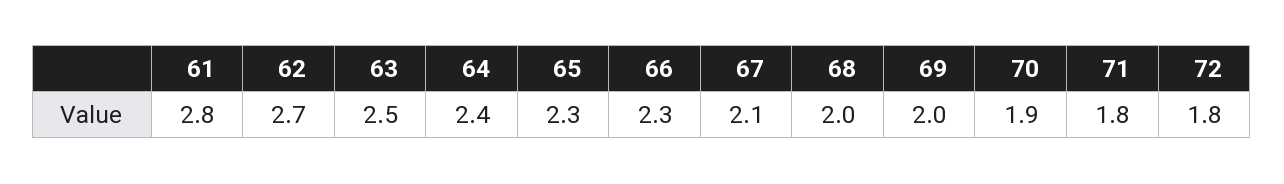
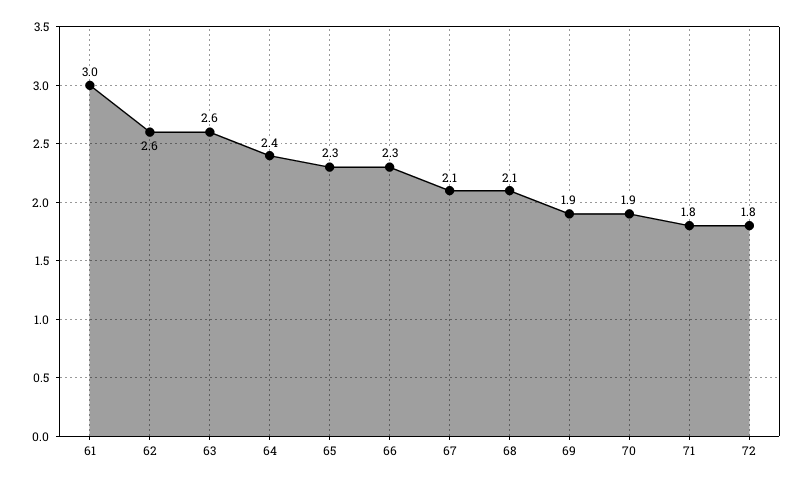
61: 2.8 -> 3
62: 2.7 -> 2.6
63: 2.5 -> 2.6
68: 2 -> 2.1
69: 2 -> 1.9

